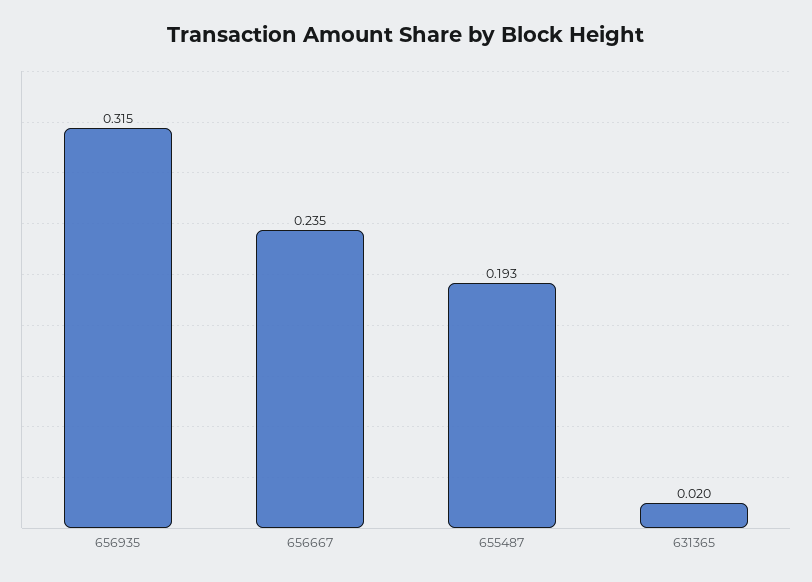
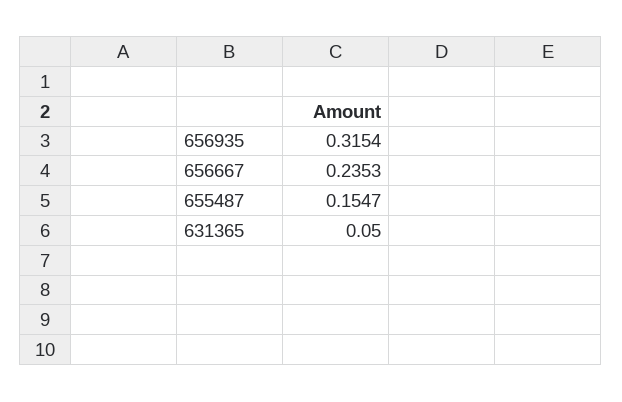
655487: 0.193 -> 0.1547
631365: 0.02 -> 0.05

